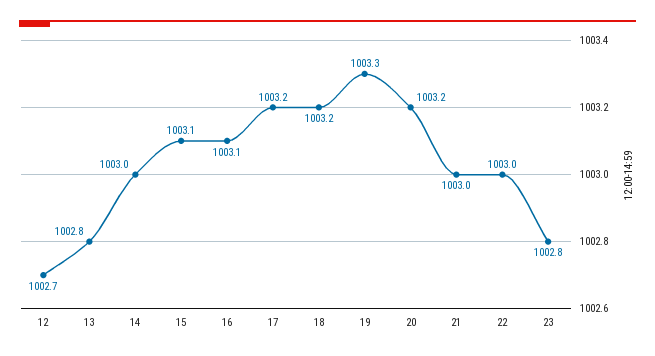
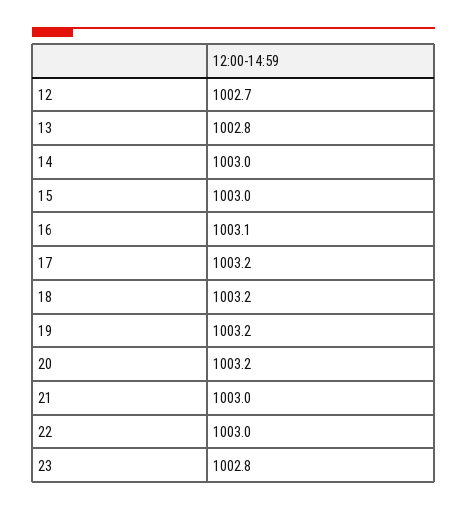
15: 1003.1 -> 1003
19: 1003.3 -> 1003.2

